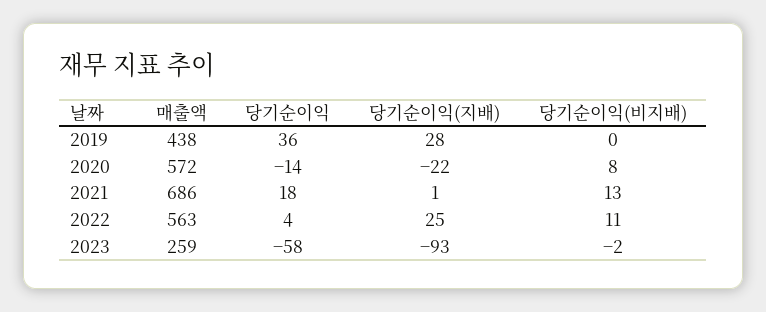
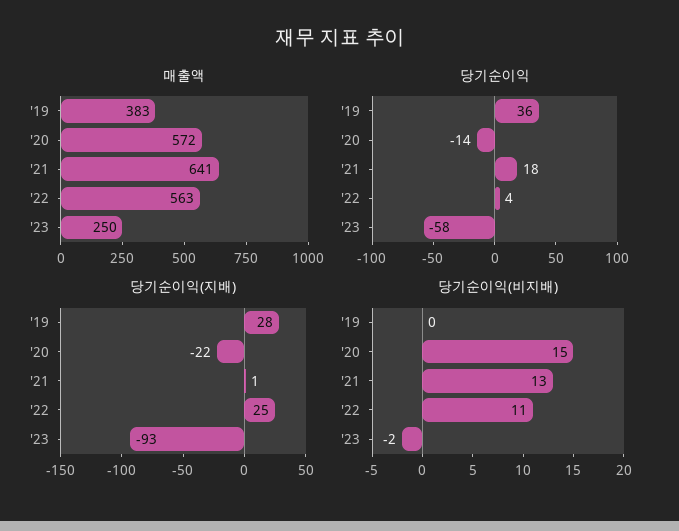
매출액, 2019: 438 -> 383
당기순이익(비지배), 2020: 8 -> 15
매출액, 2021: 686 -> 641
매출액, 2023: 259 -> 250

